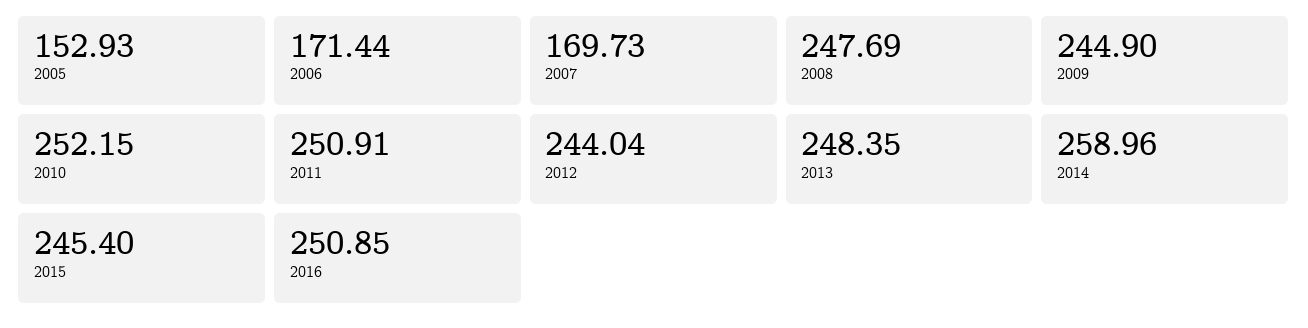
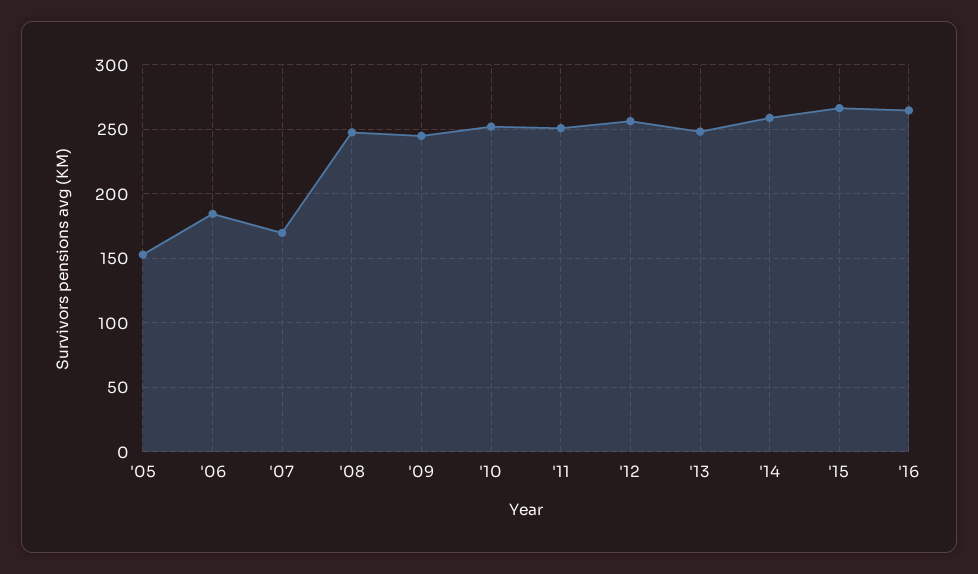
2006: 171.44 -> 185
2012: 244.04 -> 255
2015: 245.4 -> 265
2016: 250.85 -> 265

